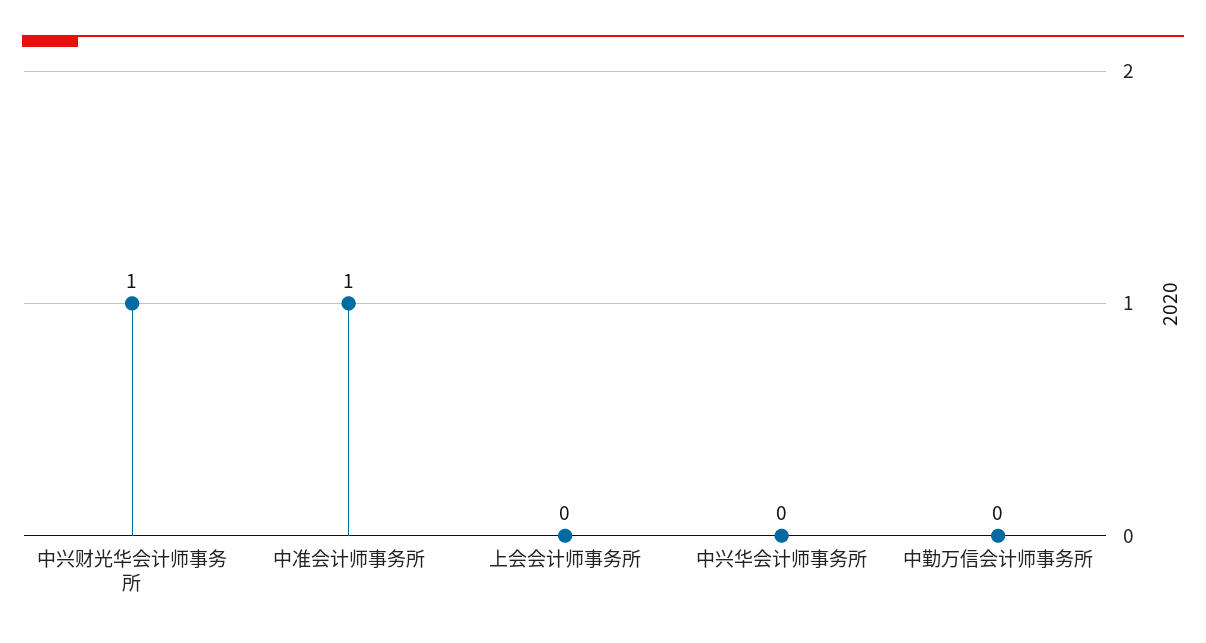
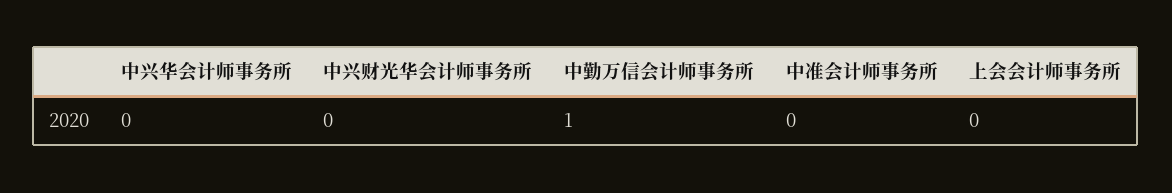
中兴财光华会计师事务所: 1 -> 0
中准会计师事务所: 1 -> 0
中勤万信会计师事务所: 0 -> 1

